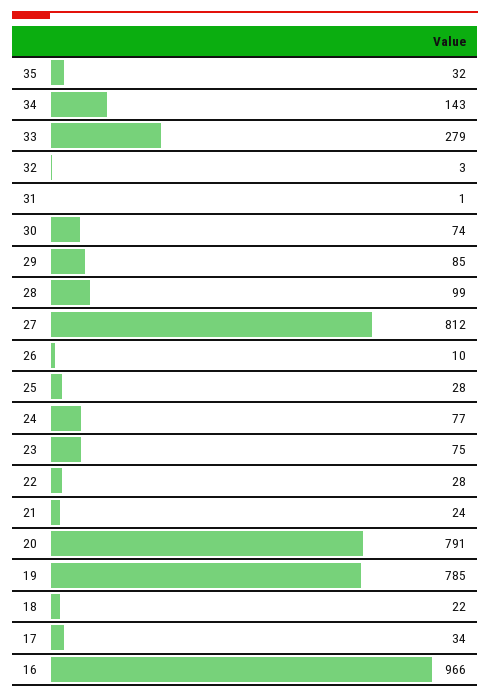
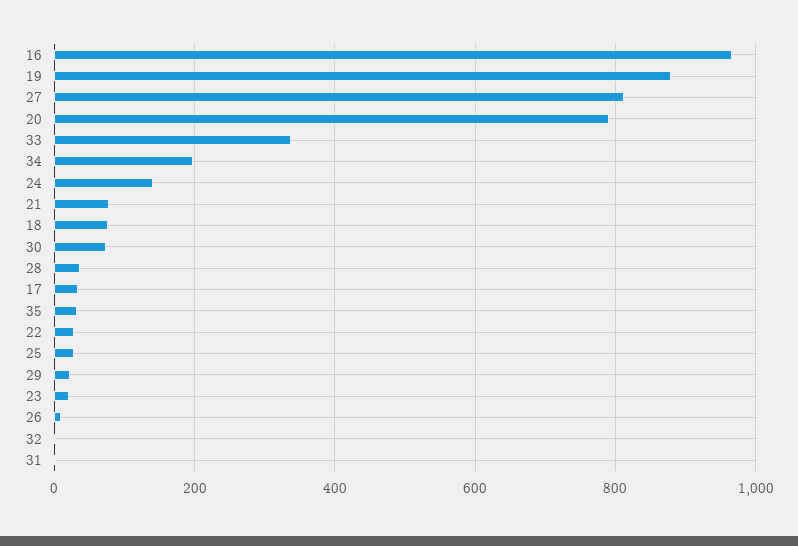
34: 143 -> 200
33: 279 -> 340
29: 85 -> 20
28: 99 -> 40
24: 77 -> 140
23: 75 -> 20
21: 24 -> 80
19: 785 -> 880
18: 22 -> 80

